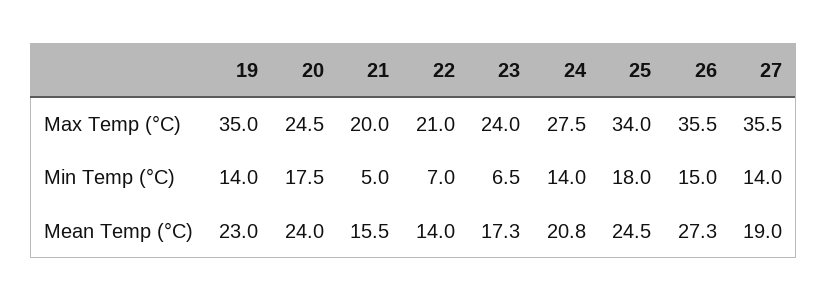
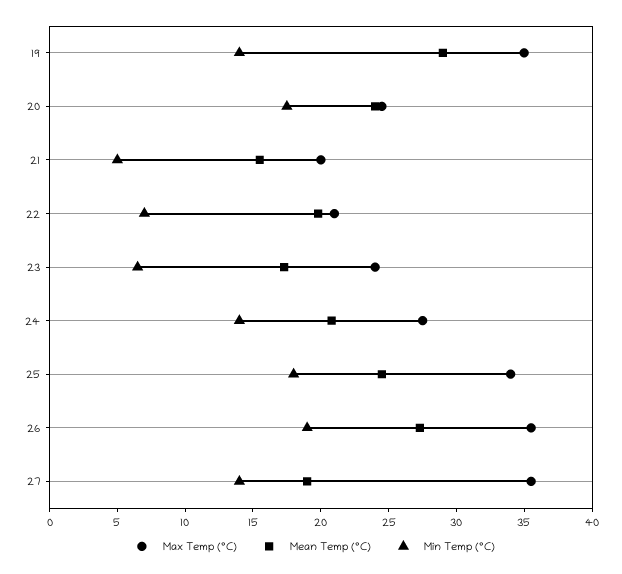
Min Temp (°C), 26: 15 -> 19
Mean Temp (°C), 19: 23 -> 29
Mean Temp (°C), 22: 14 -> 20

